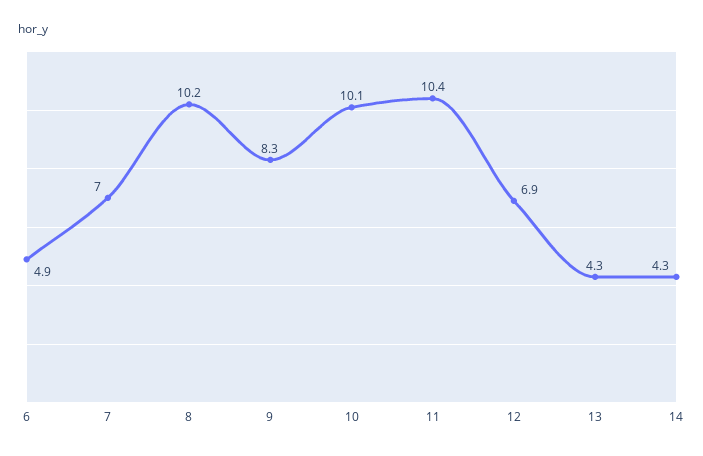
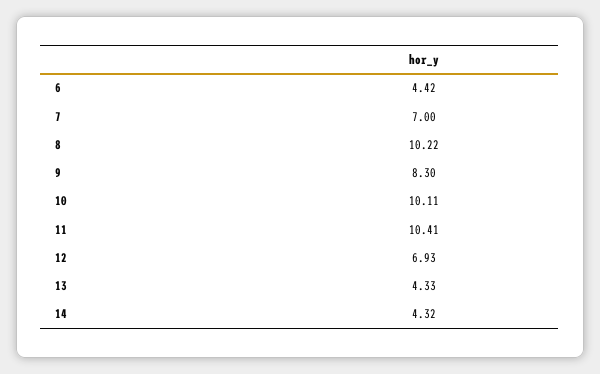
6: 4.9 -> 4.42

